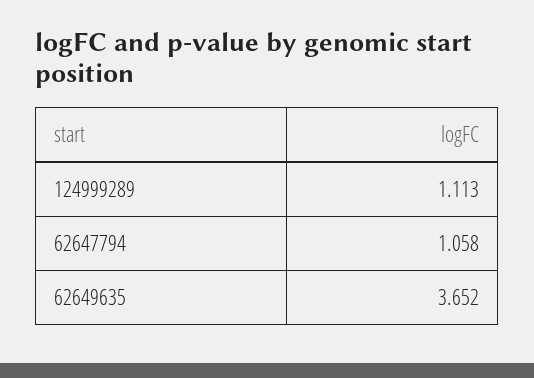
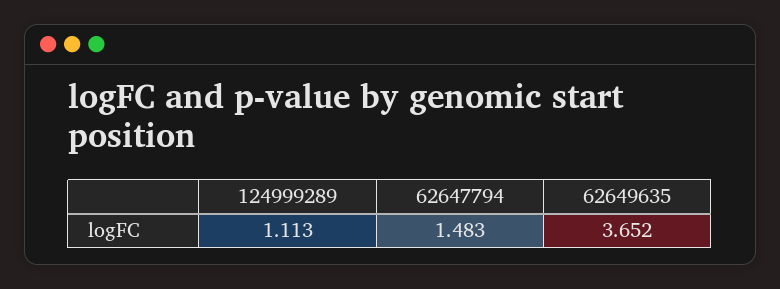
62647794: 1.058 -> 1.483

